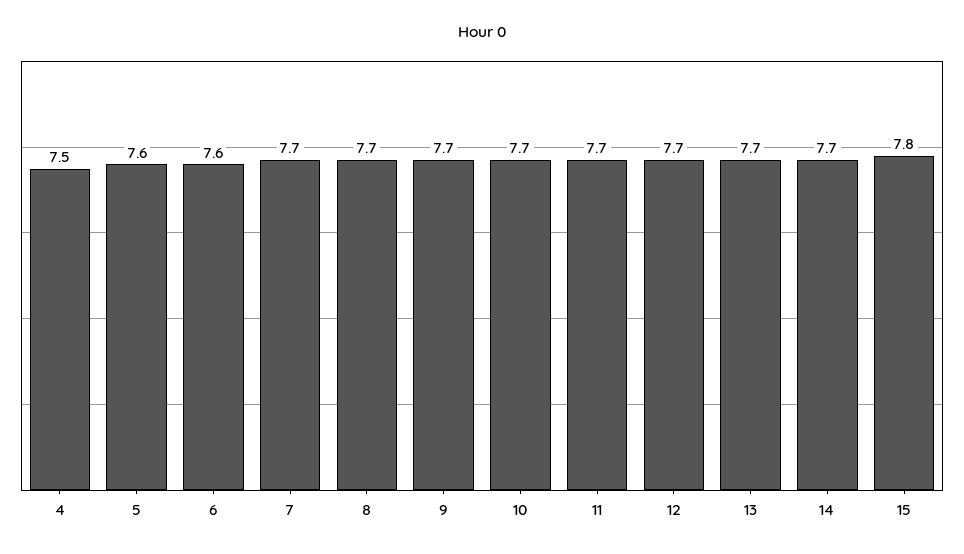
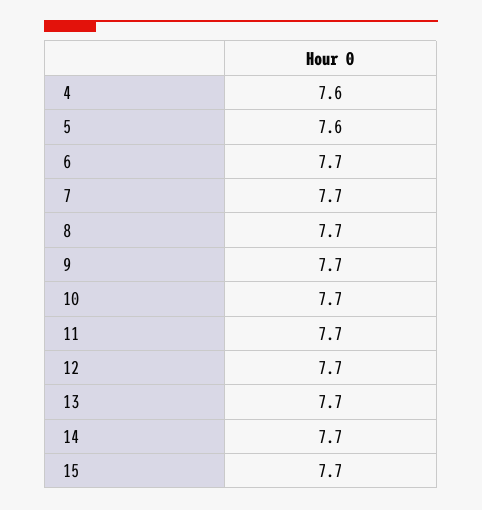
4: 7.5 -> 7.6
6: 7.6 -> 7.7
15: 7.8 -> 7.7

